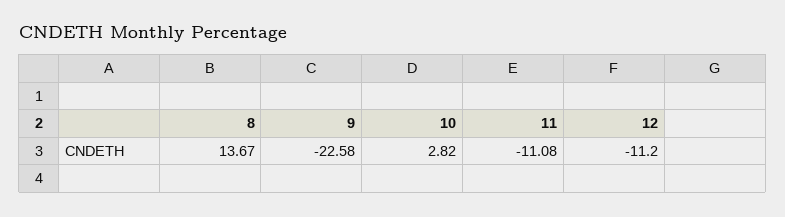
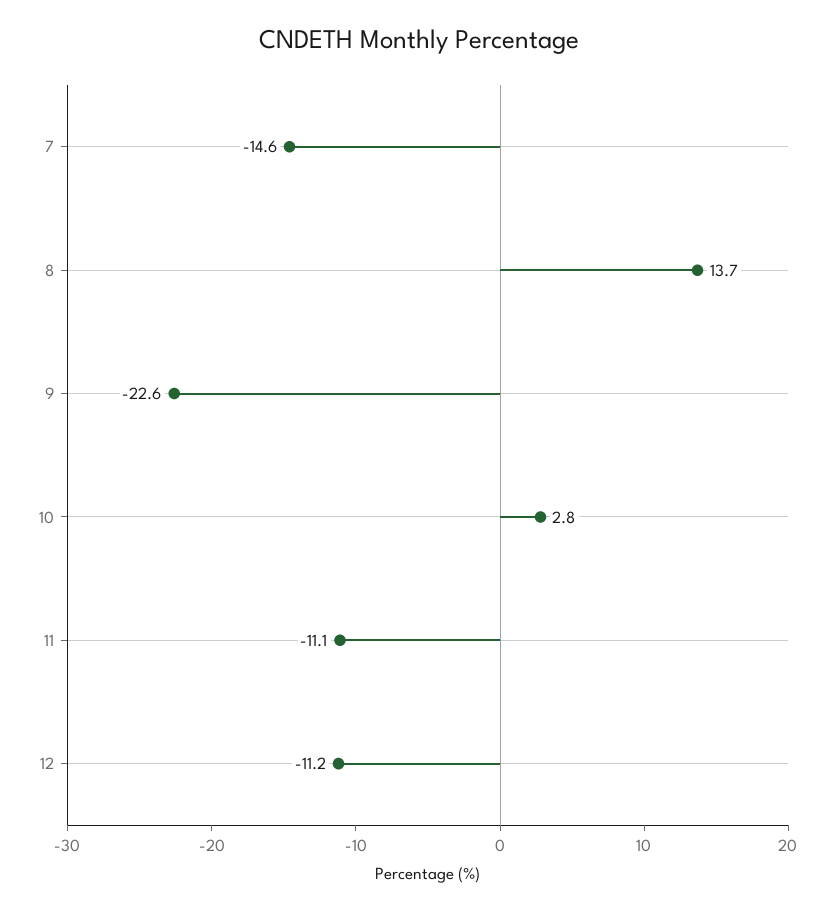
7: none -> -14.6

